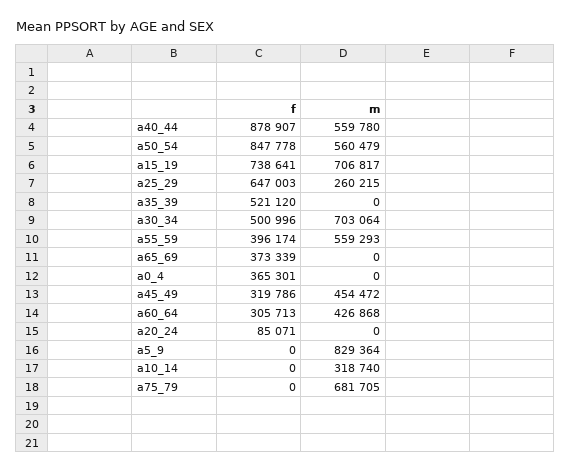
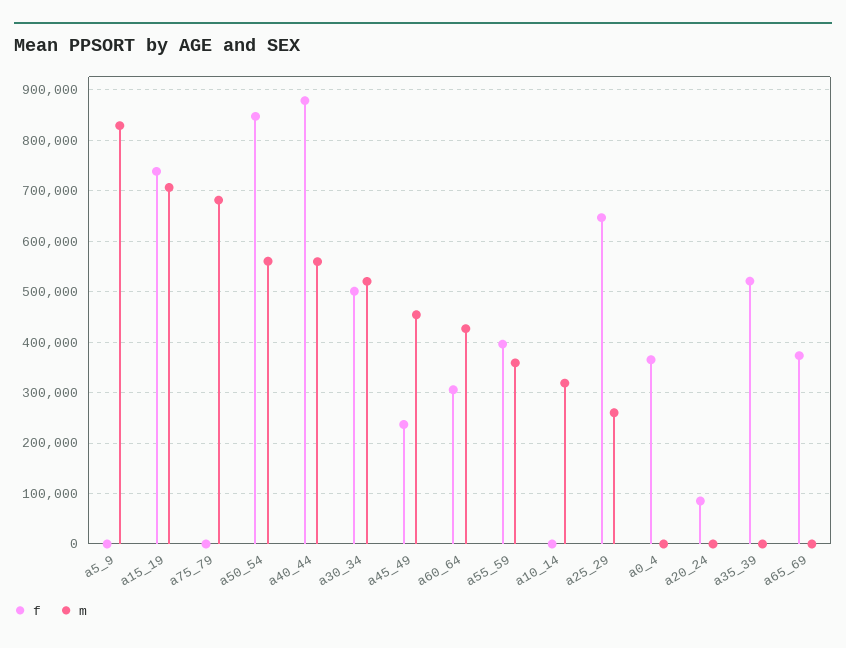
m, a30_34: 703064 -> 520000
m, a55_59: 559293 -> 360000
f, a45_49: 319786 -> 240000

